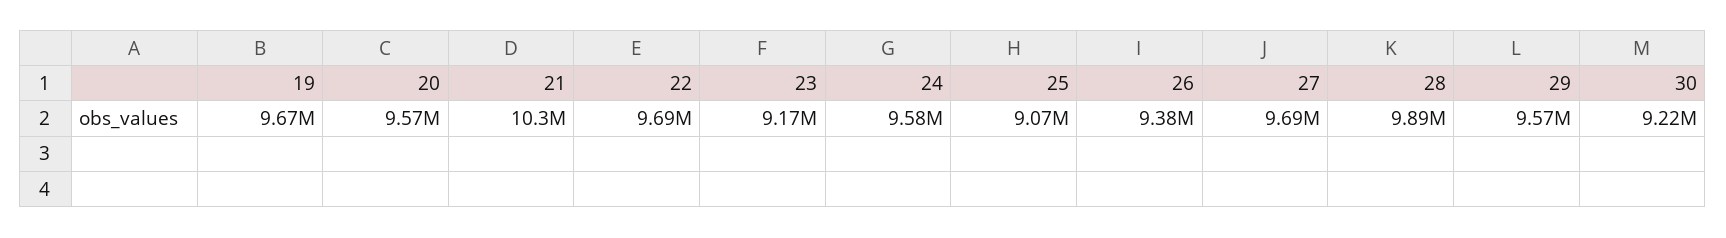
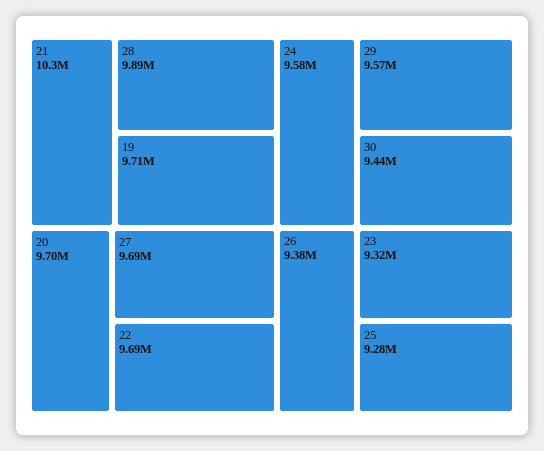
19: 9670000 -> 9710000
20: 9570000 -> 9700000
23: 9170000 -> 9320000
25: 9070000 -> 9280000
30: 9220000 -> 9440000

